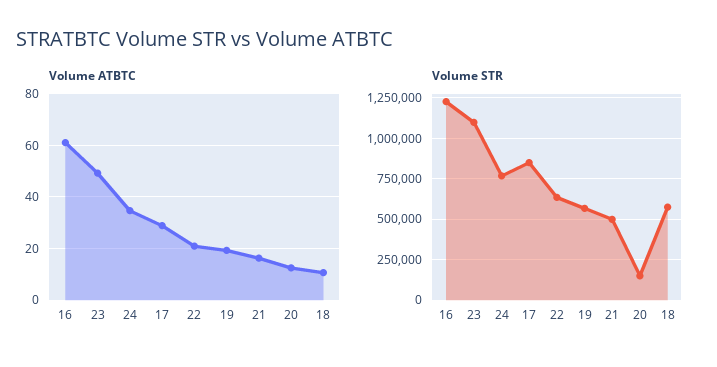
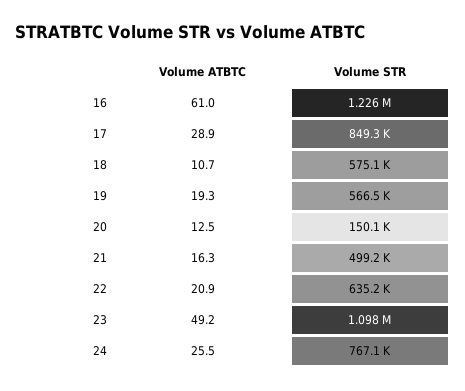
Volume ATBTC, 24: 35 -> 25.5

